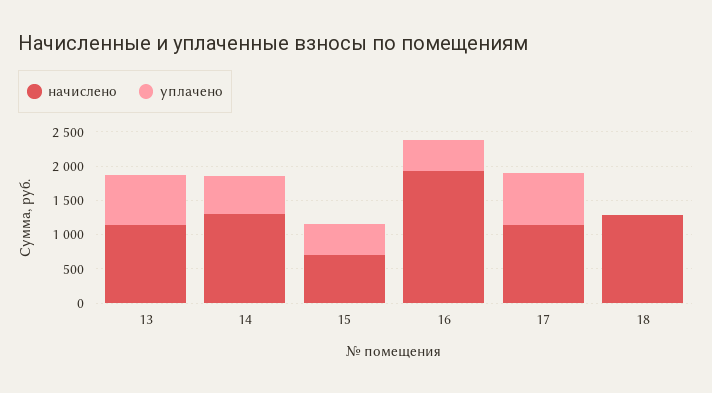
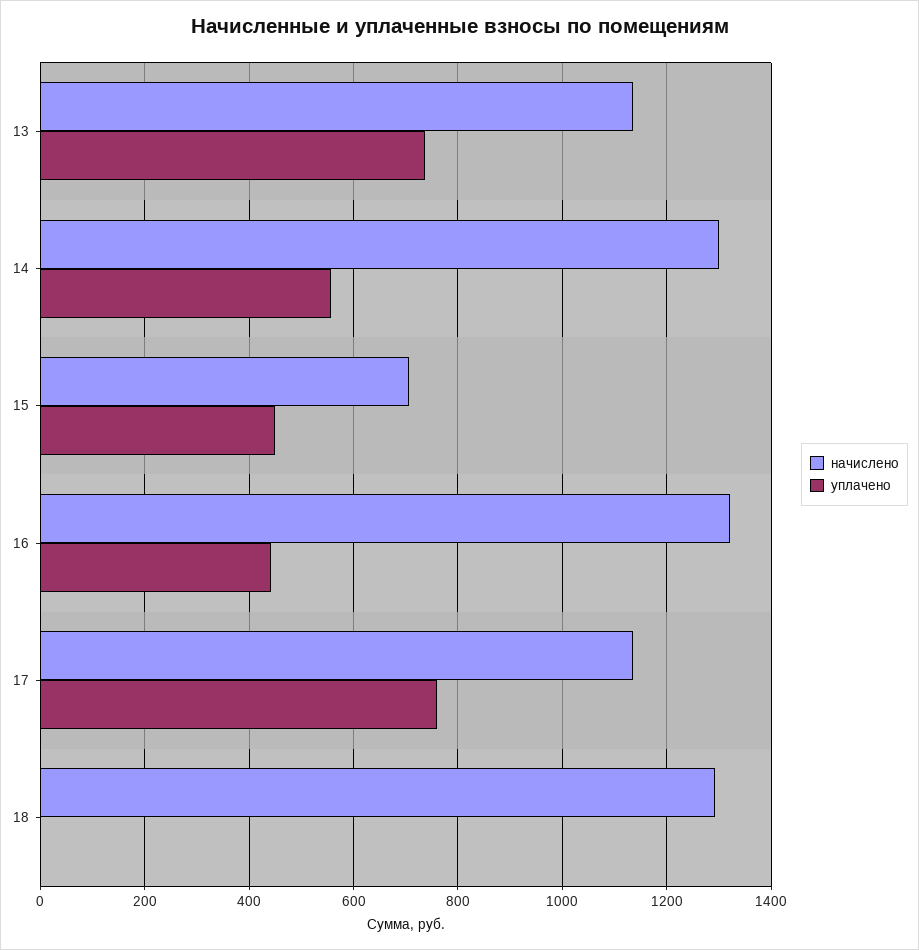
начислено, 16: 2000 -> 1320

